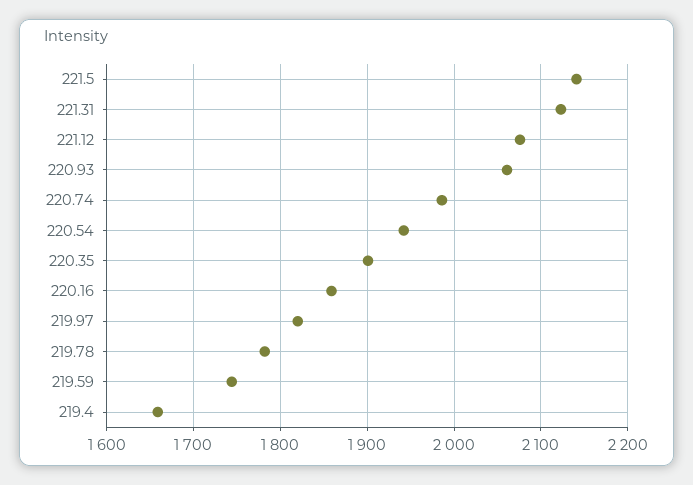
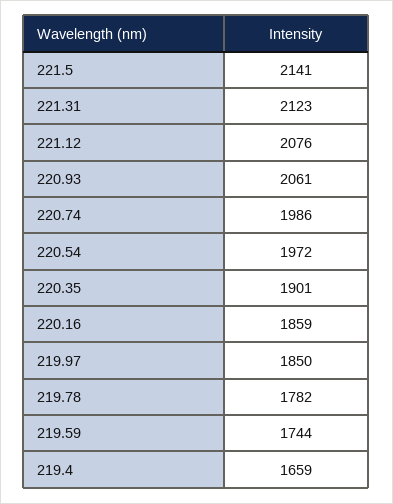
220.54: 1940 -> 1972
219.97: 1820 -> 1850

